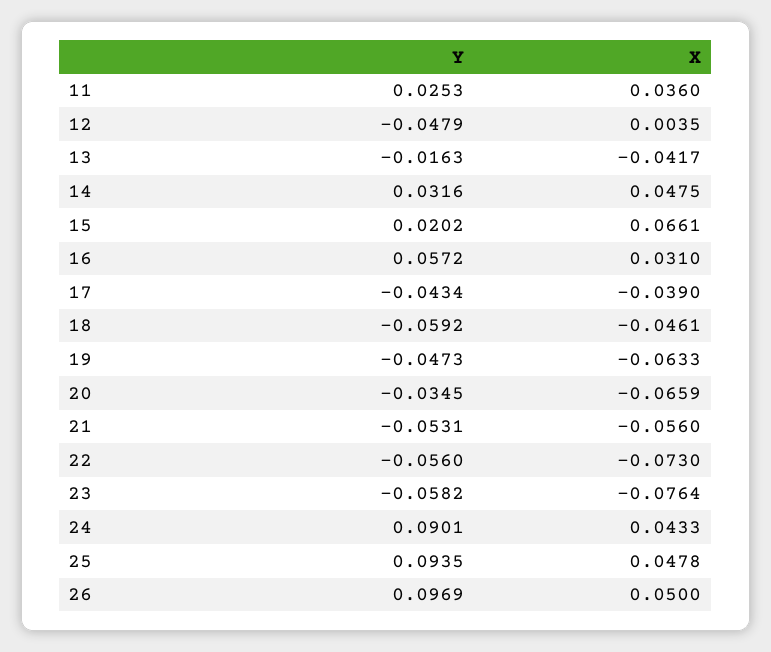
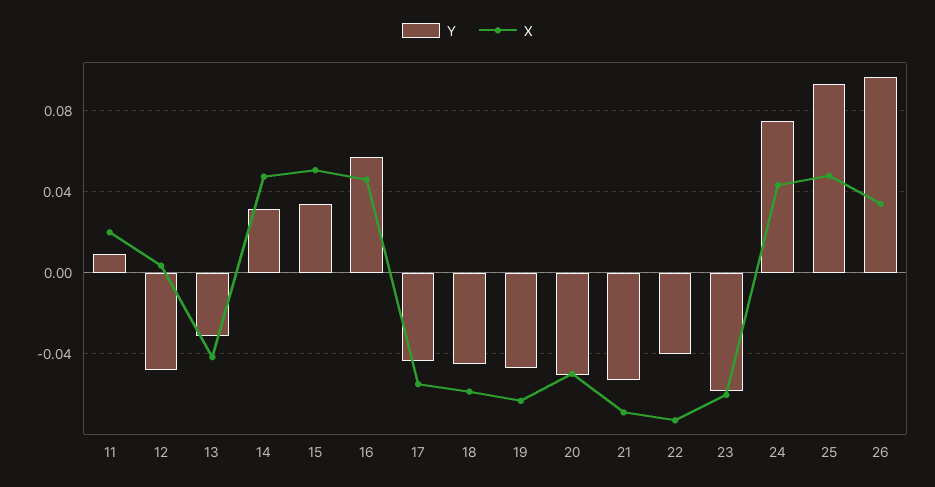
Y, 11: 0.0253 -> 0.01
X, 11: 0.036 -> 0.02
Y, 13: -0.0163 -> -0.03
Y, 15: 0.0202 -> 0.035
X, 15: 0.0661 -> 0.05
X, 16: 0.031 -> 0.045
X, 17: -0.039 -> -0.055
Y, 18: -0.0592 -> -0.045
X, 18: -0.0461 -> -0.06
Y, 20: -0.0345 -> -0.05
X, 20: -0.0659 -> -0.05
X, 21: -0.056 -> -0.07
Y, 22: -0.056 -> -0.04
X, 23: -0.0764 -> -0.06
Y, 24: 0.0901 -> 0.075
X, 26: 0.05 -> 0.035

